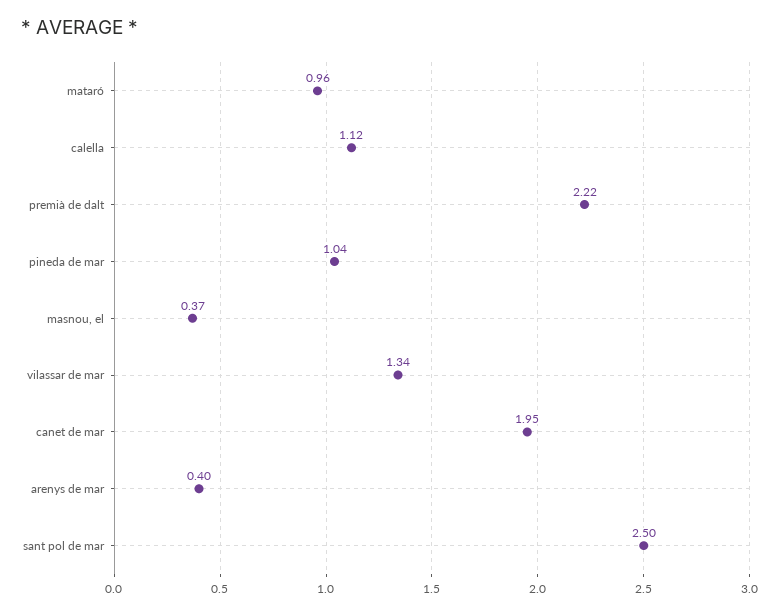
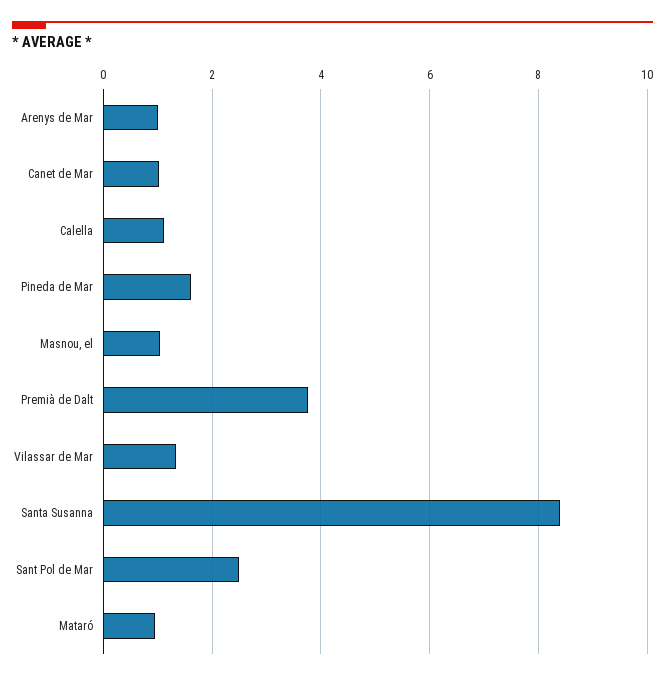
premià de dalt: 2.22 -> 3.8
pineda de mar: 1.04 -> 1.6
masnou, el: 0.37 -> 1
canet de mar: 1.95 -> 1
arenys de mar: 0.4 -> 1
Santa Susanna: none -> 8.4

